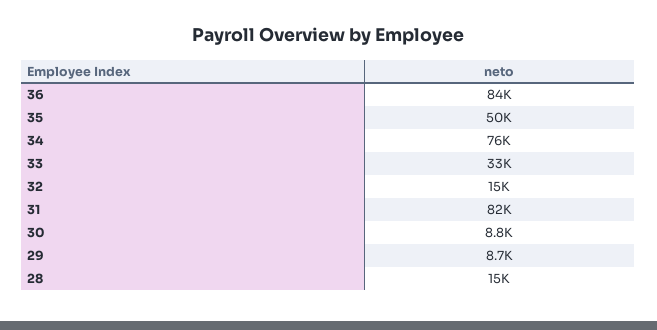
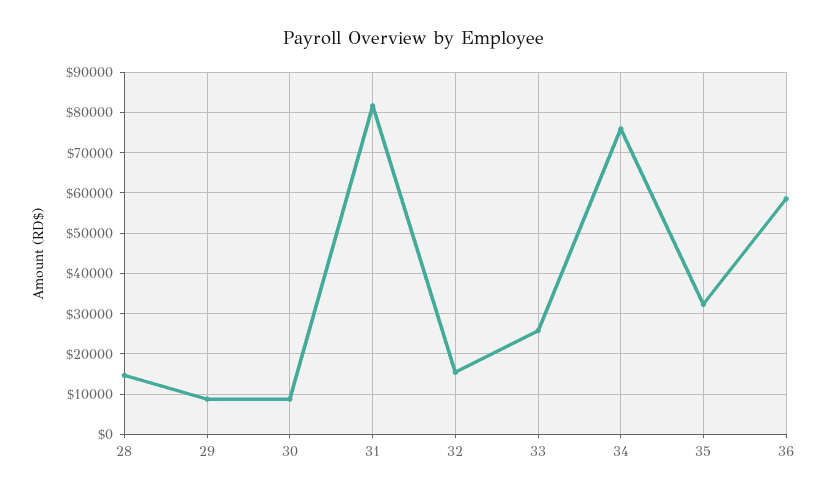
36: 84000 -> 58000
35: 50000 -> 32000
33: 33000 -> 26000

